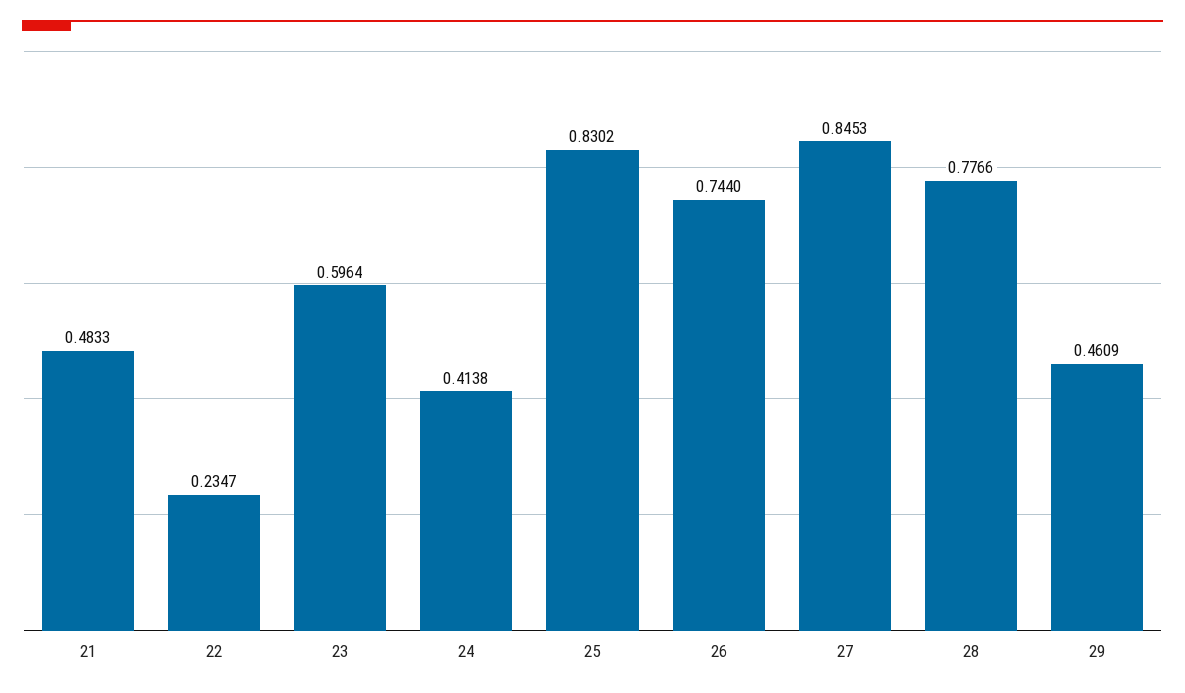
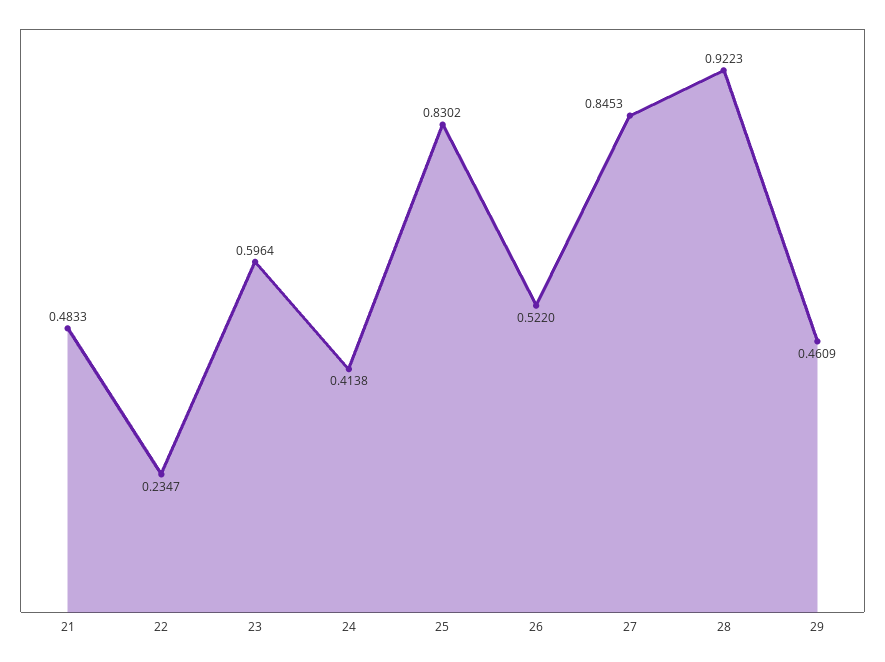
26: 0.744 -> 0.522
28: 0.7766 -> 0.9223

